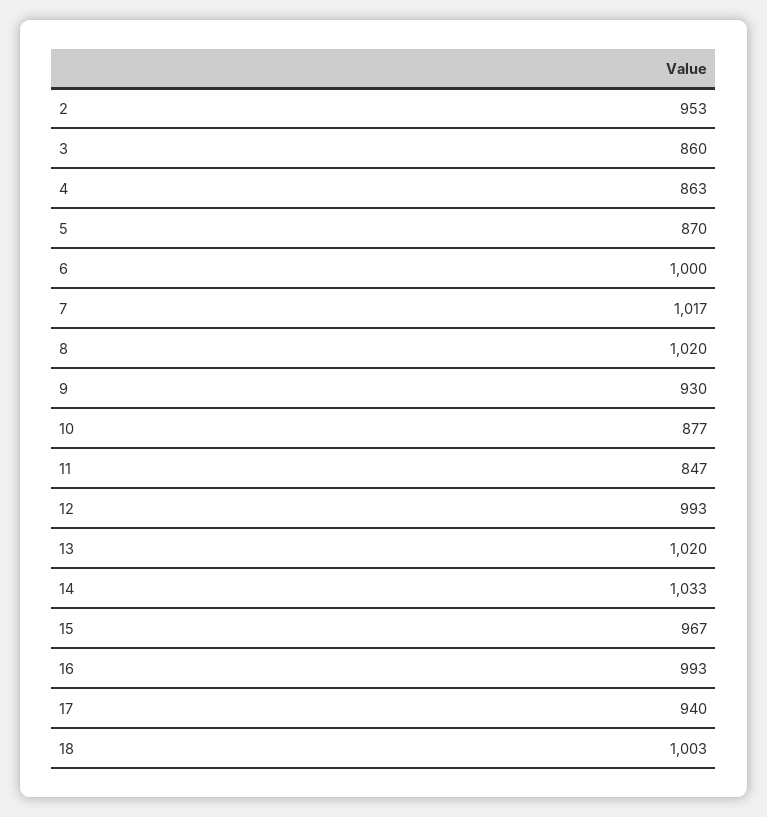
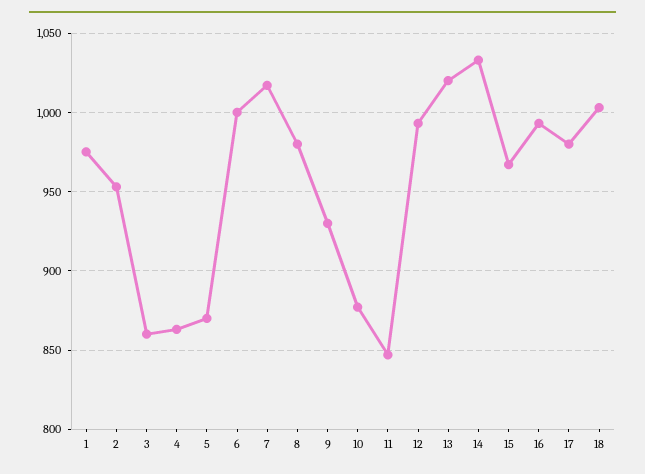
8: 1020 -> 980
17: 940 -> 980
1: none -> 975

